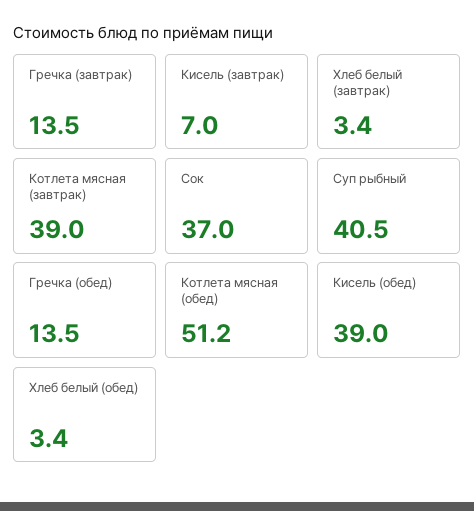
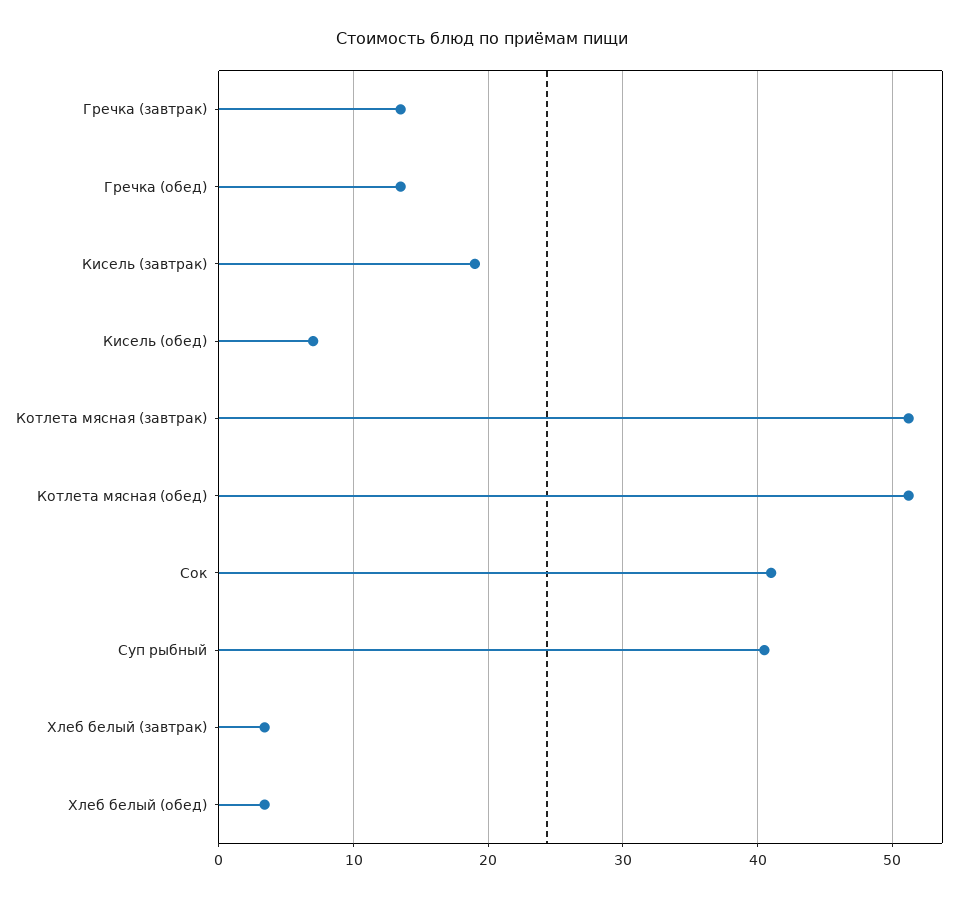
Кисель (завтрак): 7 -> 19
Котлета мясная (завтрак): 39 -> 51
Сок: 37 -> 41
Кисель (обед): 39 -> 7

